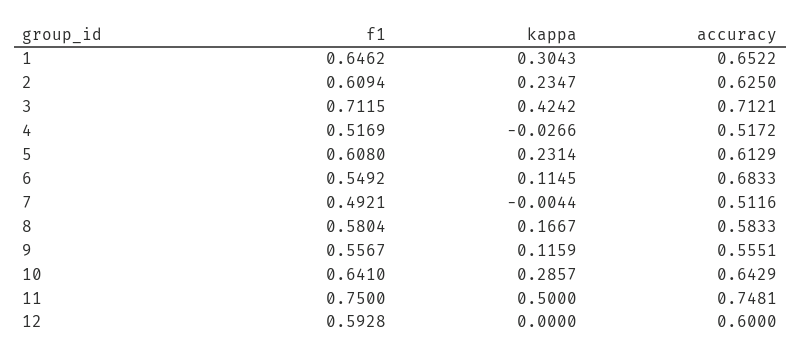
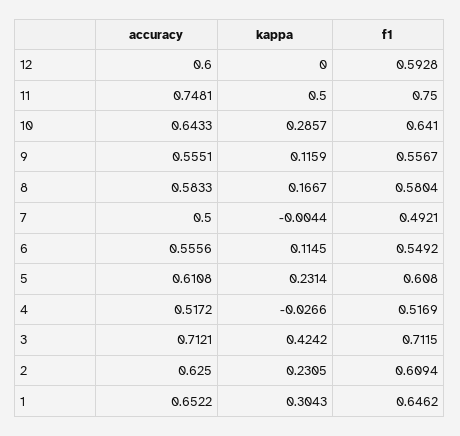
kappa, 2: 0.2347 -> 0.2305
accuracy, 5: 0.6129 -> 0.6108
accuracy, 6: 0.6833 -> 0.5556
accuracy, 7: 0.5116 -> 0.5
accuracy, 10: 0.6429 -> 0.6433

